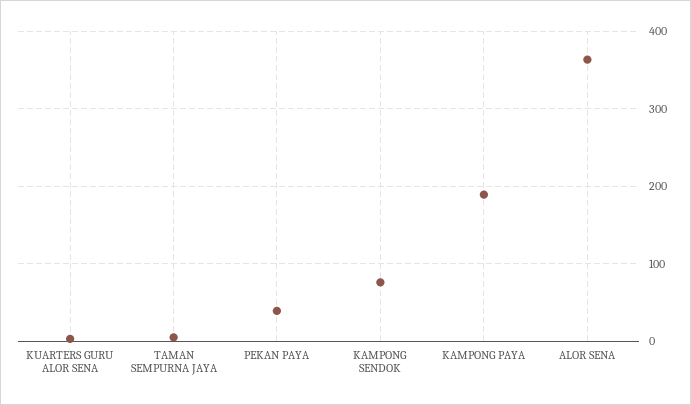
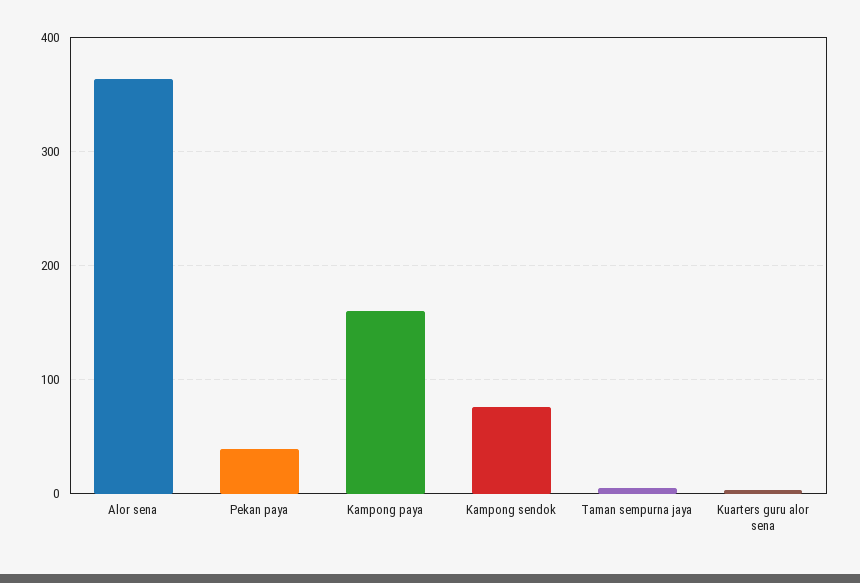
KAMPONG PAYA: 190 -> 160

